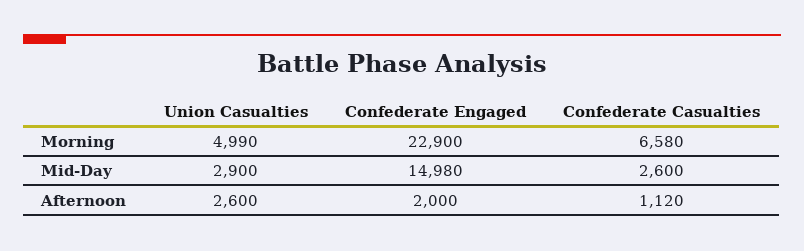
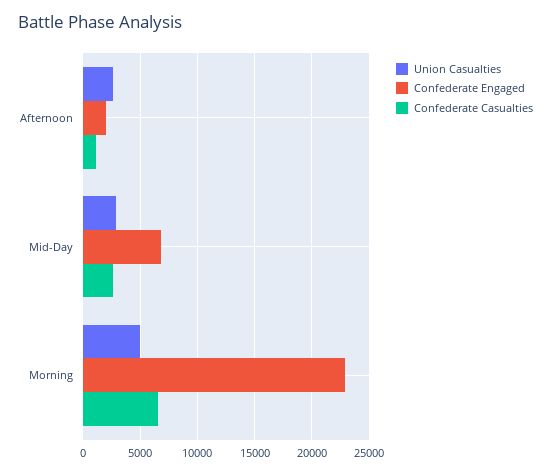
Confederate Engaged, Mid-Day: 14980 -> 7000

